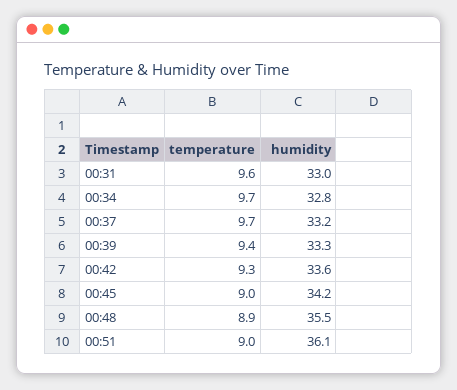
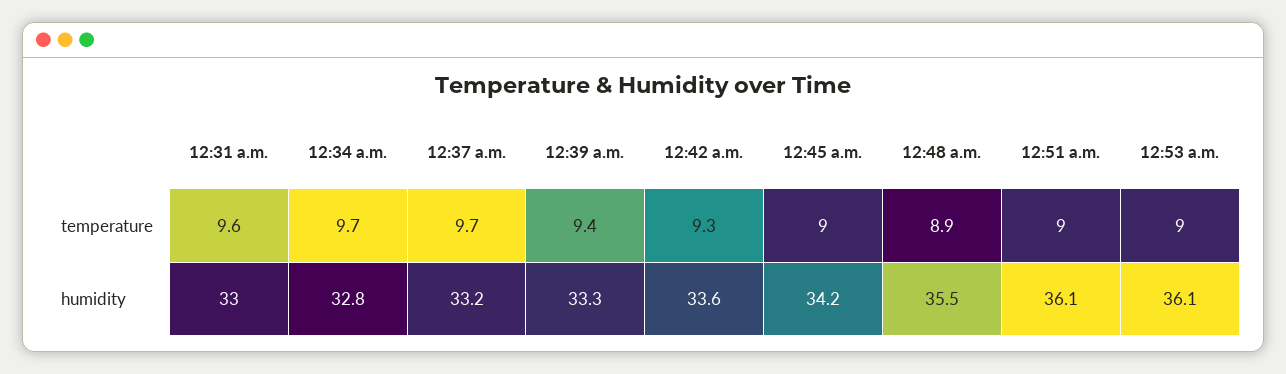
temperature, 12:53 a.m.: none -> 9
humidity, 12:53 a.m.: none -> 36.1

